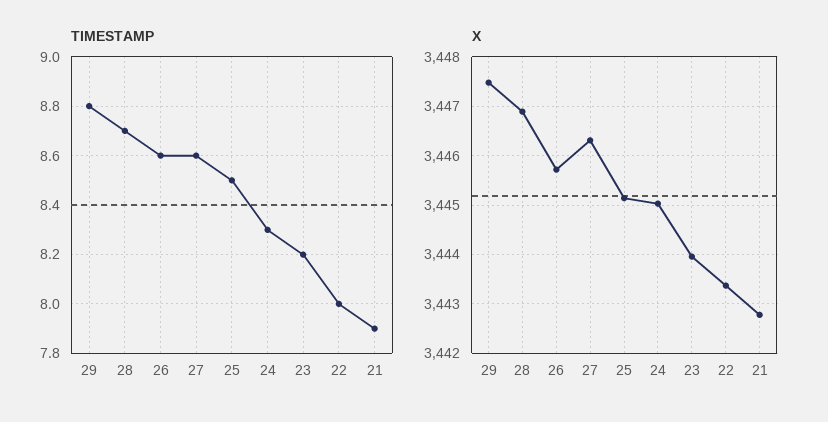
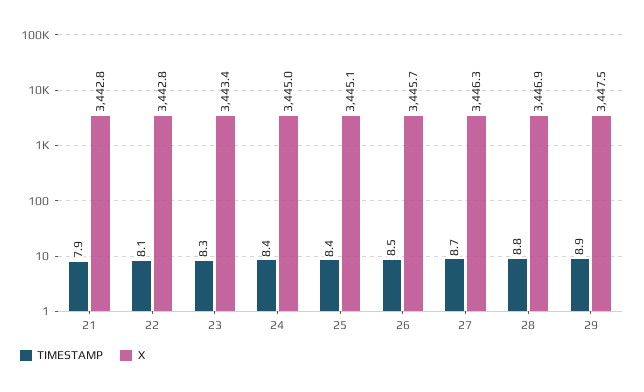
TIMESTAMP, 29: 8.8 -> 8.9
TIMESTAMP, 28: 8.7 -> 8.8
TIMESTAMP, 26: 8.6 -> 8.5
TIMESTAMP, 27: 8.6 -> 8.7
TIMESTAMP, 25: 8.5 -> 8.4
TIMESTAMP, 24: 8.3 -> 8.4
TIMESTAMP, 23: 8.2 -> 8.3
TIMESTAMP, 22: 8 -> 8.1
X, 23: 3444 -> 3443.4
X, 22: 3443.4 -> 3442.8

